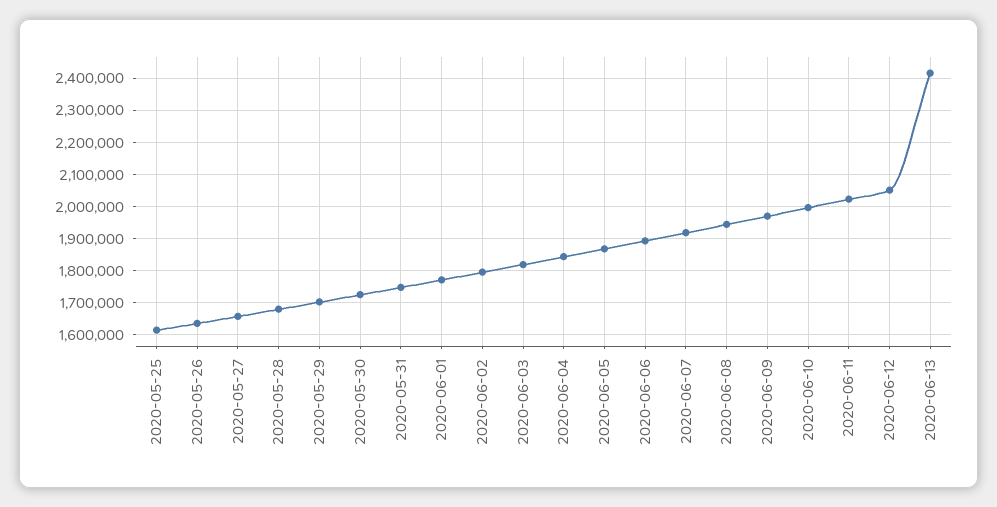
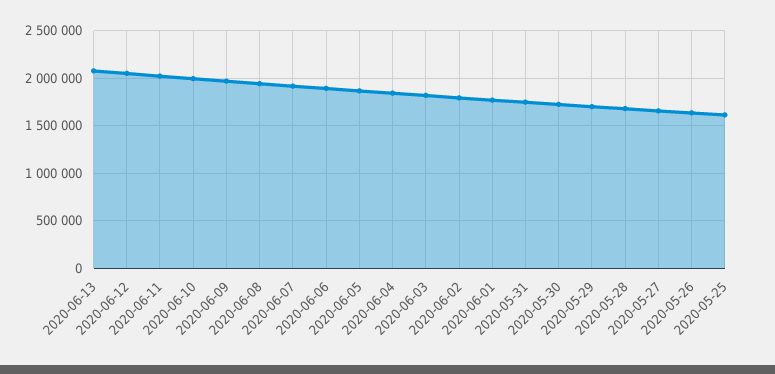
2020-06-13: 2420000 -> 2100000

